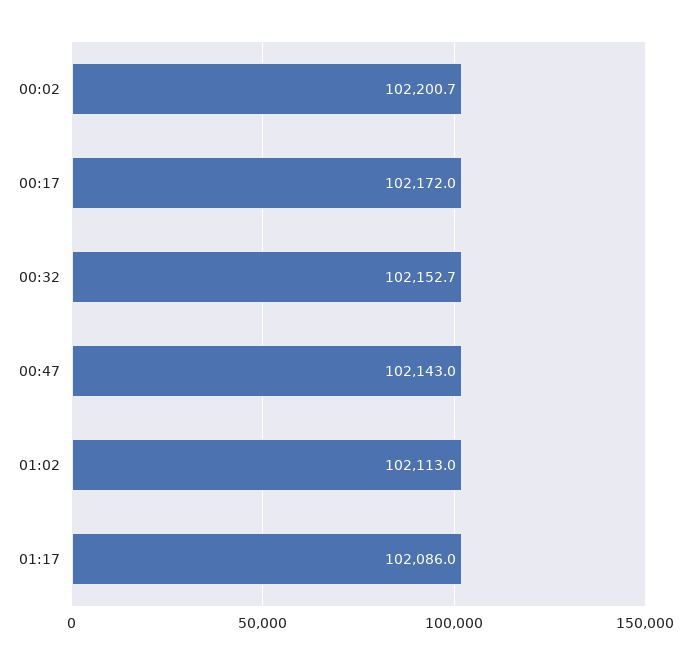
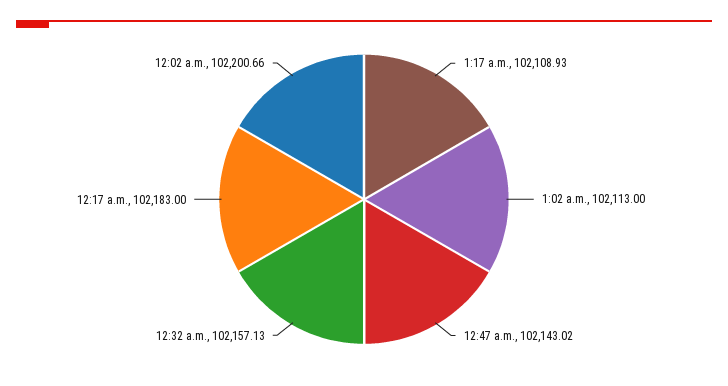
00:17: 102172 -> 102183
00:32: 102152.7 -> 102157.13
01:17: 102086 -> 102108.93

